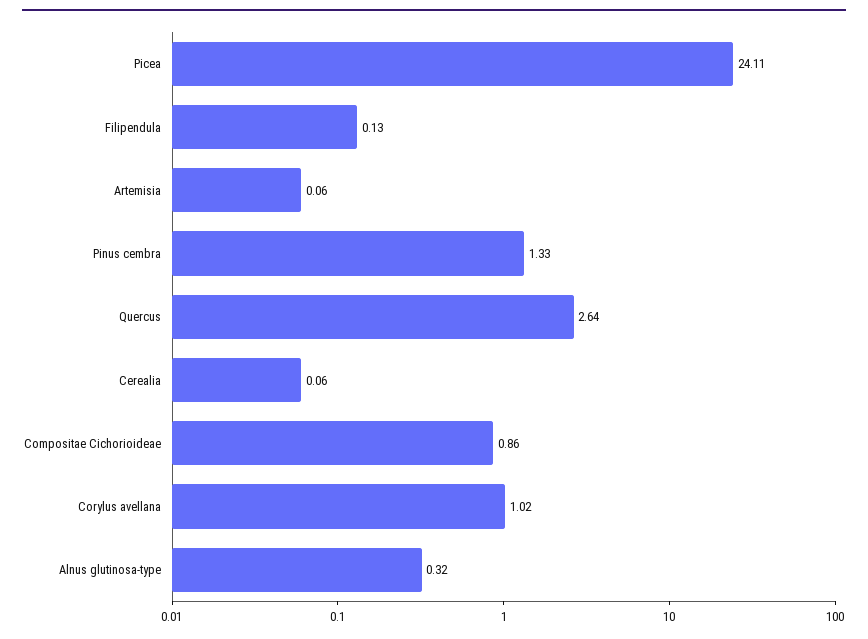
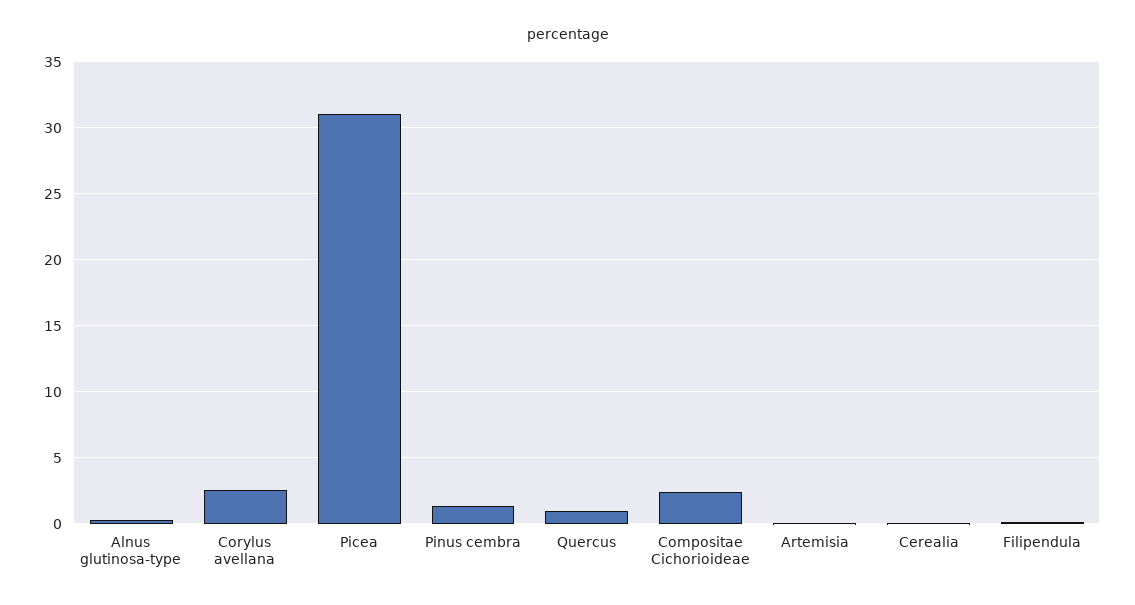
Picea: 24.11 -> 31
Quercus: 2.64 -> 1
Compositae Cichorioideae: 0.86 -> 2.5
Corylus avellana: 1.02 -> 2.5

